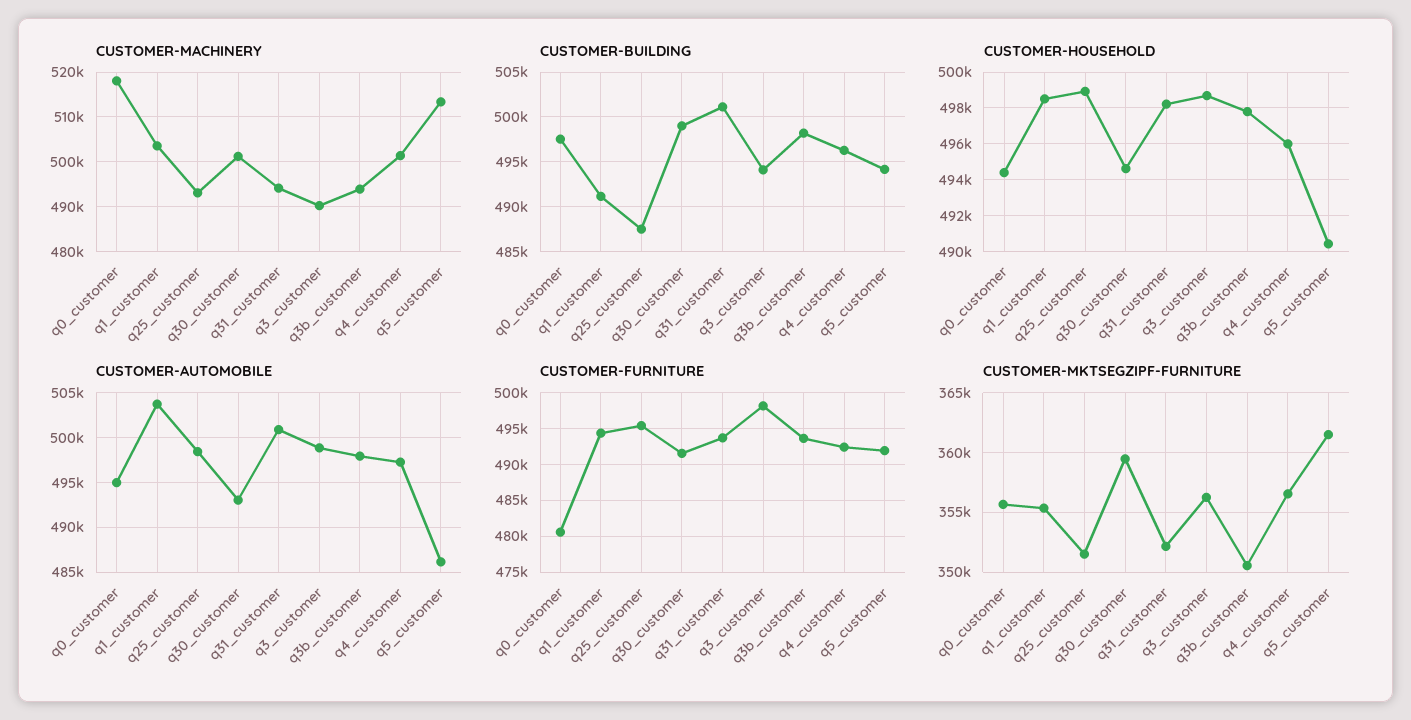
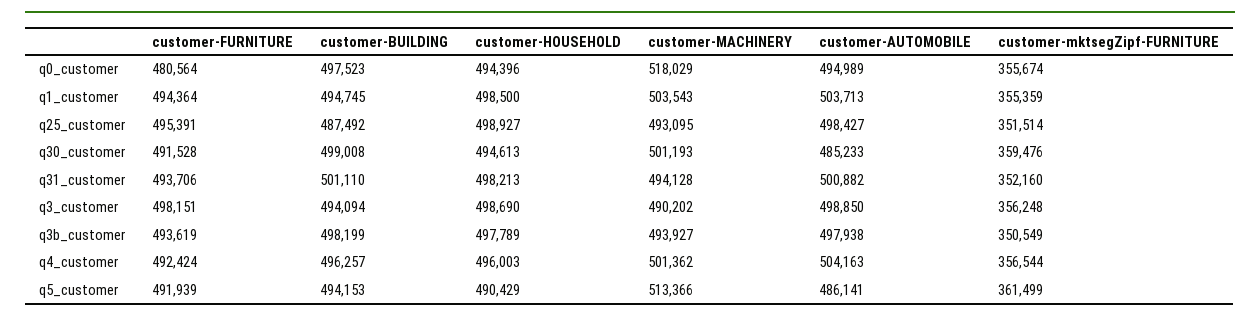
CUSTOMER-BUILDING, q1_customer: 491000 -> 494745
CUSTOMER-AUTOMOBILE, q30_customer: 493000 -> 485233
CUSTOMER-AUTOMOBILE, q4_customer: 497000 -> 504163

